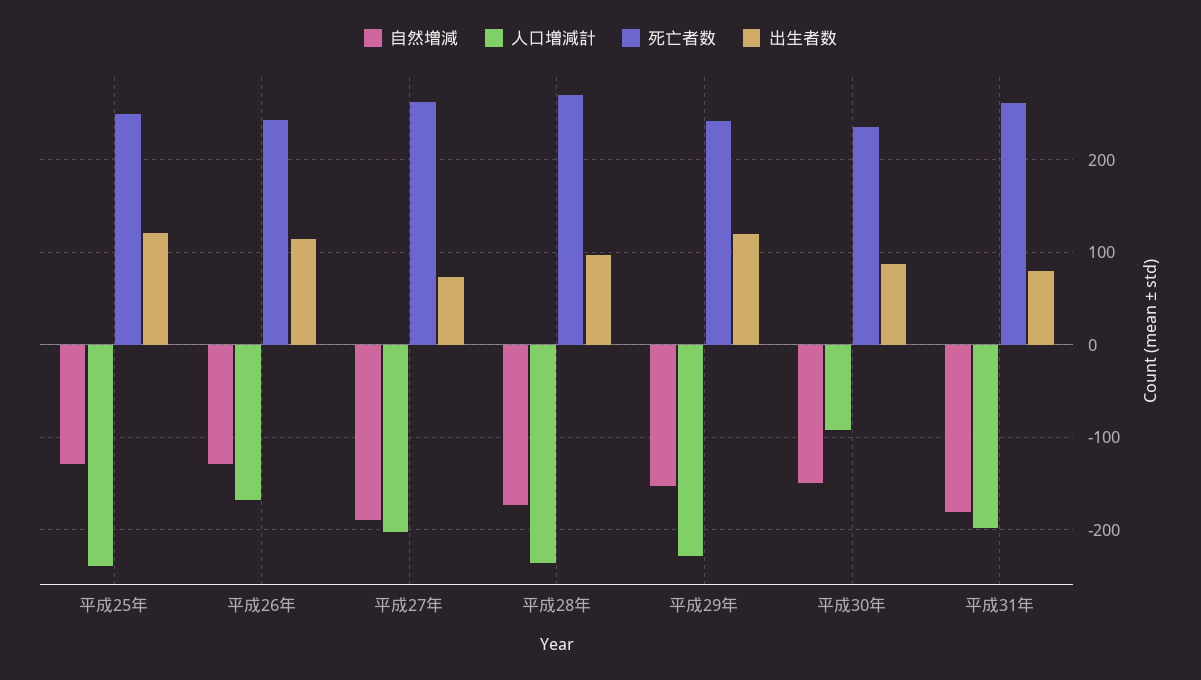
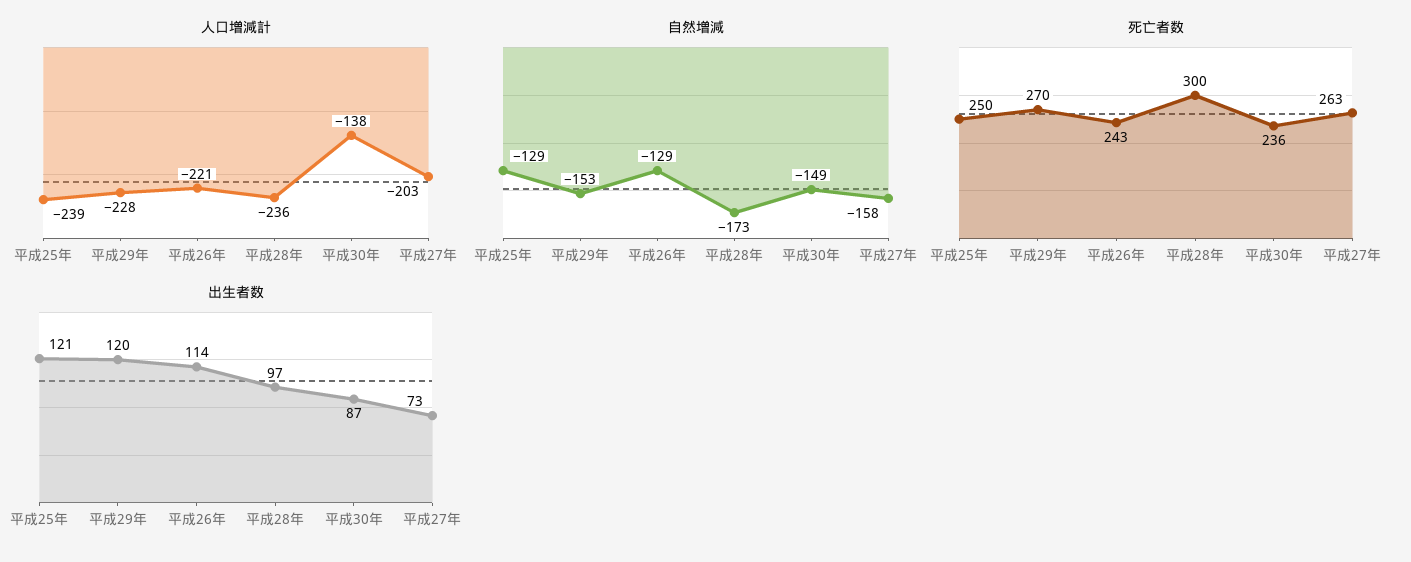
人口増減計, 平成26年: -170 -> -221
自然増減, 平成27年: -190 -> -158
死亡者数, 平成28年: 270 -> 300
死亡者数, 平成29年: 240 -> 270
人口増減計, 平成30年: -90 -> -138
自然増減, 平成31年: -180 -> none
人口増減計, 平成31年: -200 -> none
死亡者数, 平成31年: 260 -> none
出生者数, 平成31年: 80 -> none

